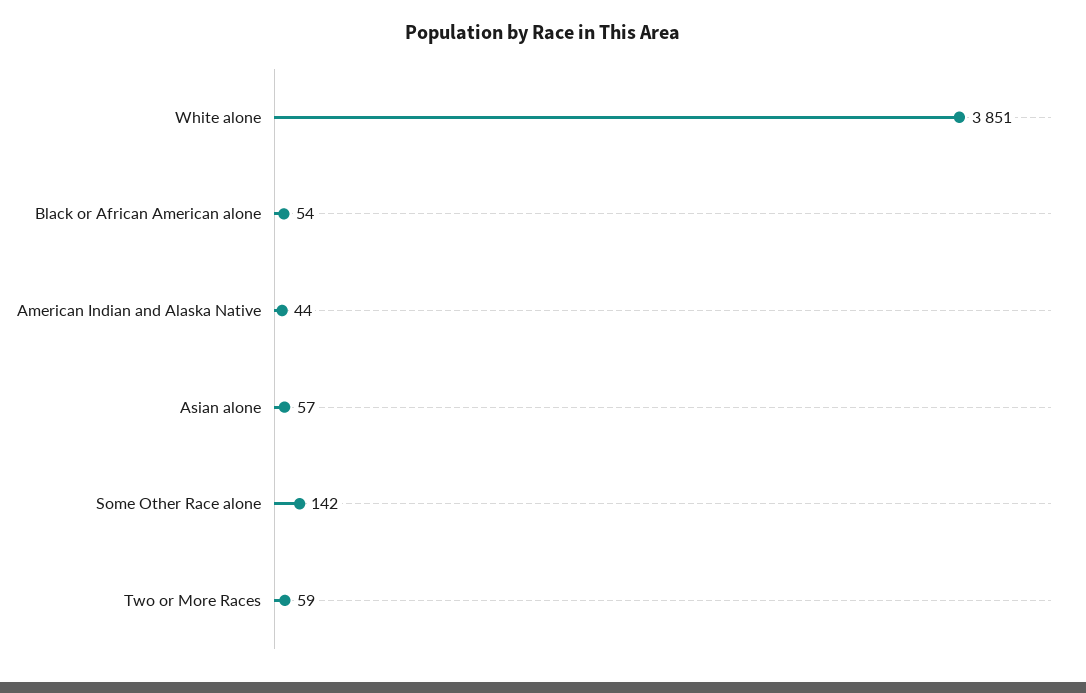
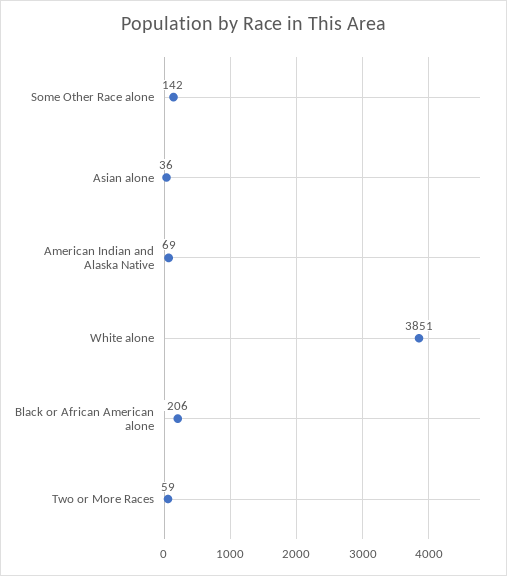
Black or African American alone: 54 -> 206
American Indian and Alaska Native: 44 -> 69
Asian alone: 57 -> 36

